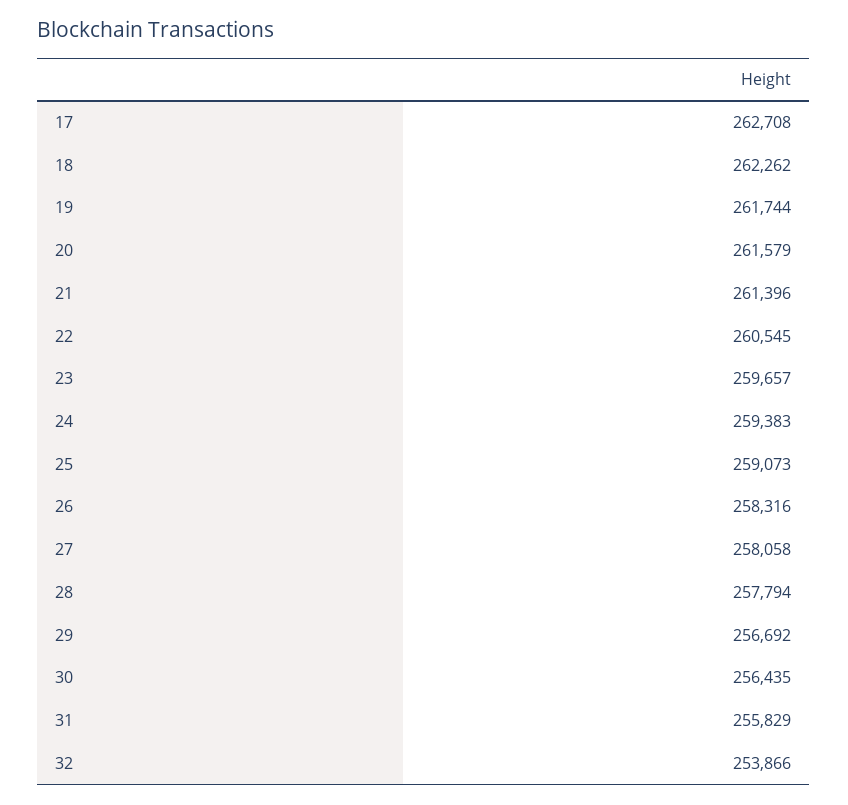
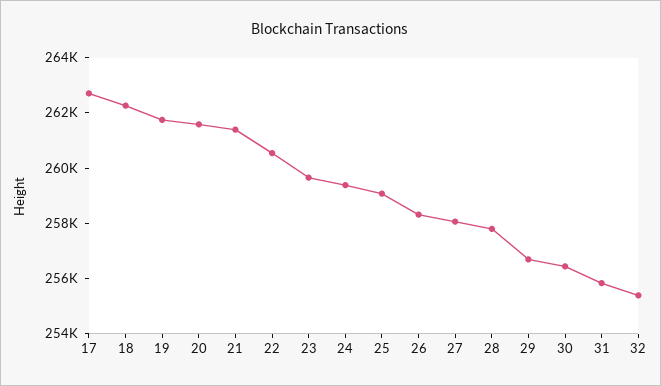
32: 253866 -> 255500

